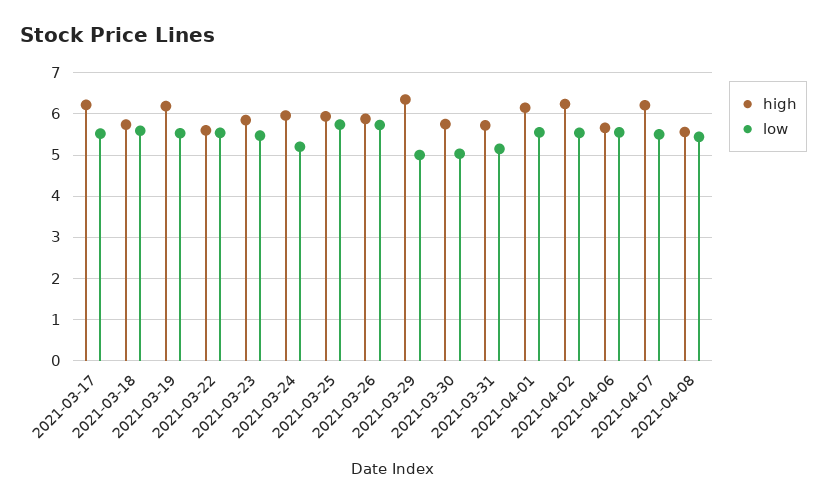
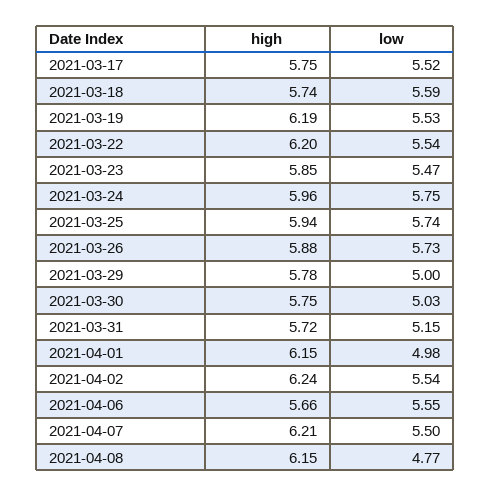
high, 2021-03-17: 6.2 -> 5.75
high, 2021-03-22: 5.6 -> 6.2
low, 2021-03-24: 5.2 -> 5.75
high, 2021-03-29: 6.4 -> 5.78
low, 2021-04-01: 5.6 -> 4.98
high, 2021-04-08: 5.6 -> 6.15
low, 2021-04-08: 5.4 -> 4.77

